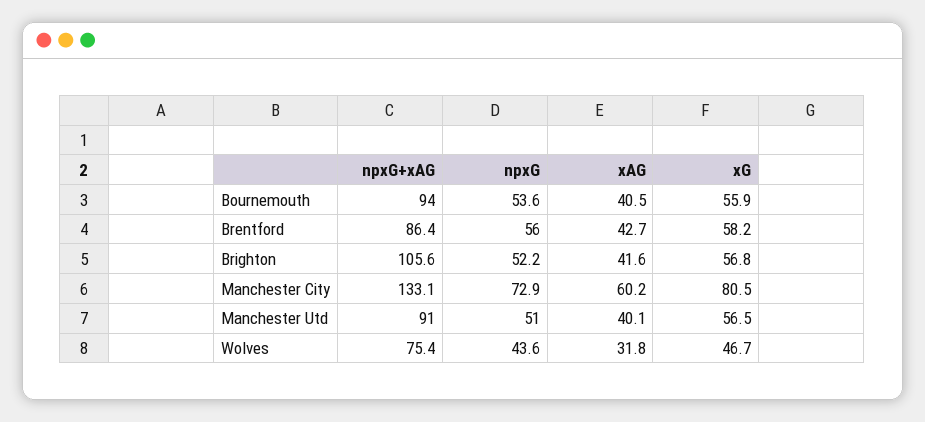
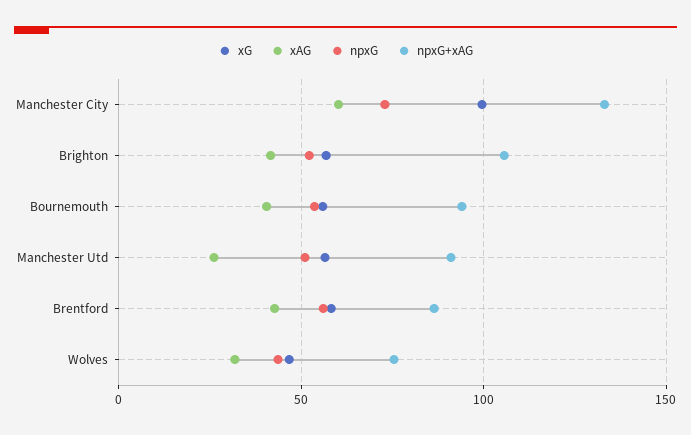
xG, Manchester City: 80.5 -> 100
xAG, Manchester Utd: 40.1 -> 25

